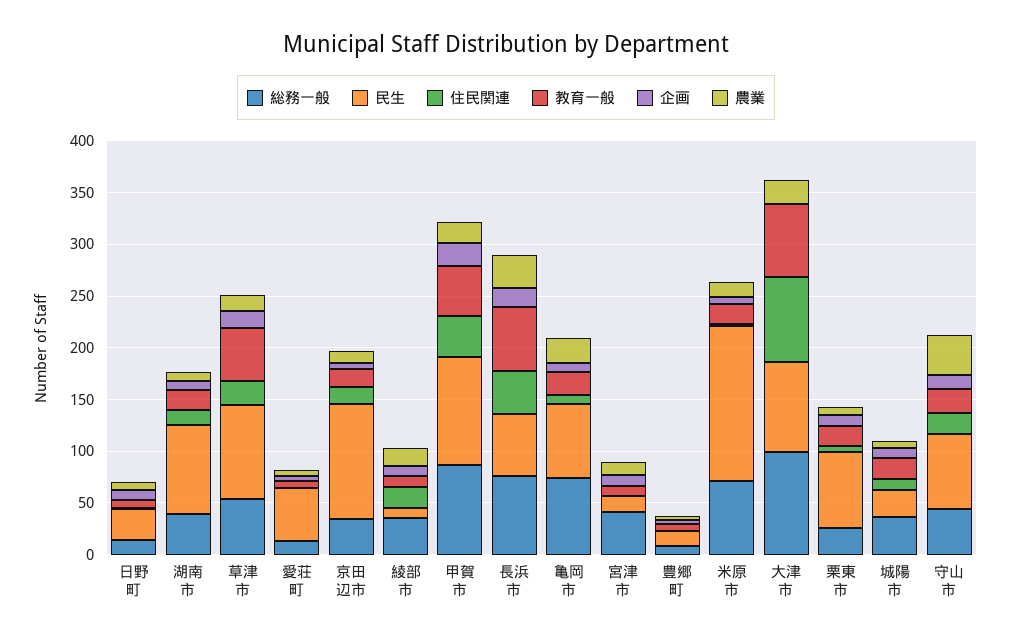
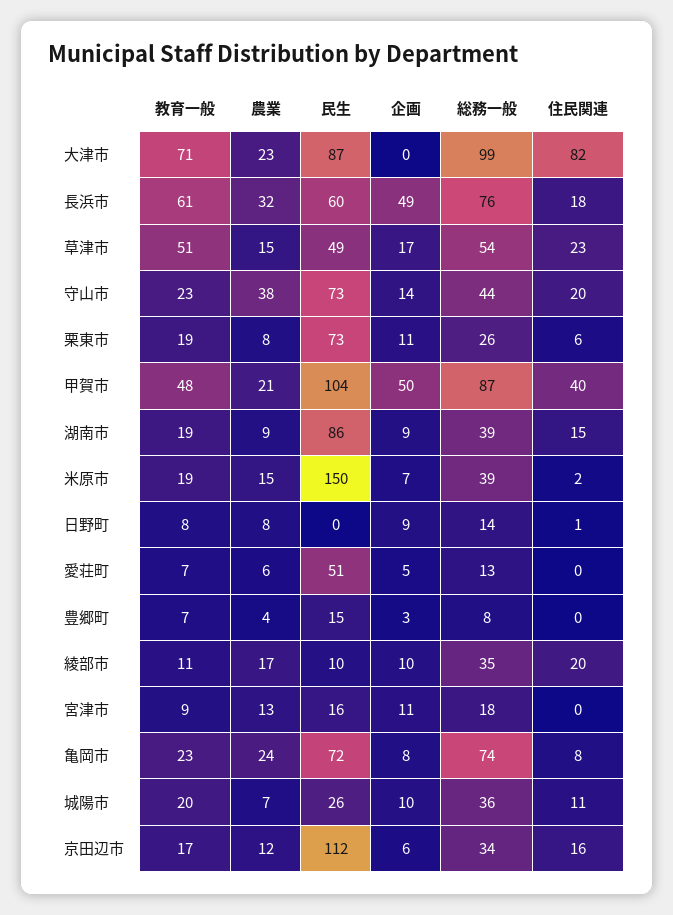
民生, 日野町: 30 -> 0
民生, 草津市: 90 -> 49
企画, 甲賀市: 20 -> 50
住民関連, 長浜市: 40 -> 18
企画, 長浜市: 20 -> 49
総務一般, 宮津市: 40 -> 18
総務一般, 米原市: 70 -> 39

